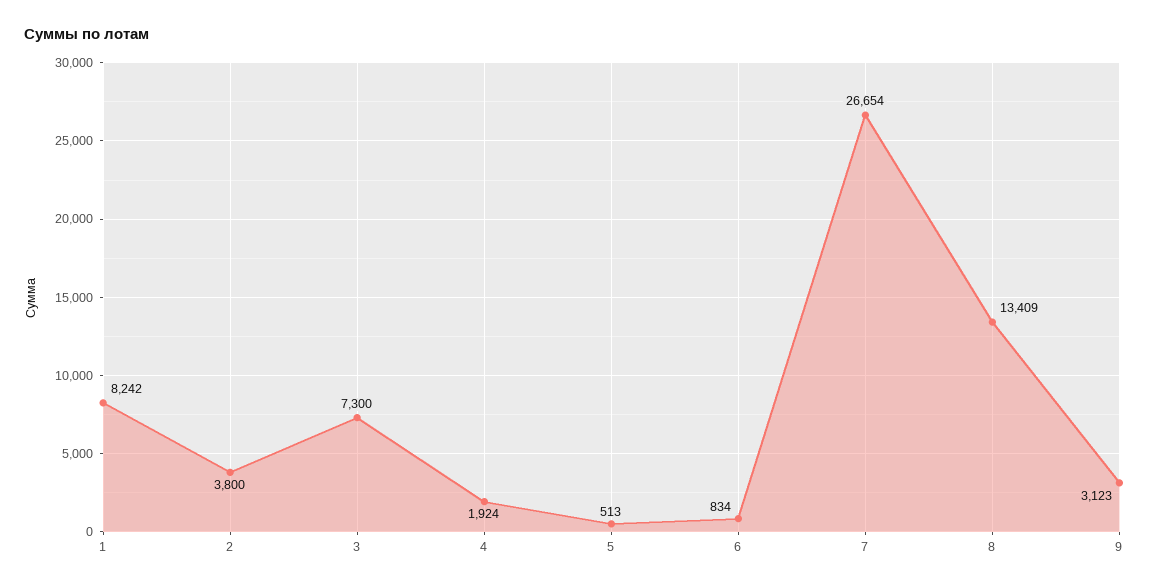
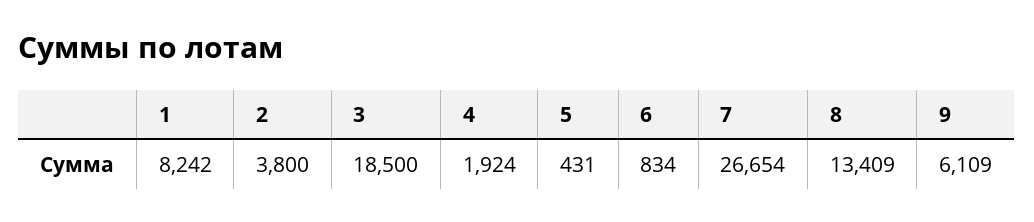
3: 7300 -> 18500
5: 513 -> 431
9: 3123 -> 6109

